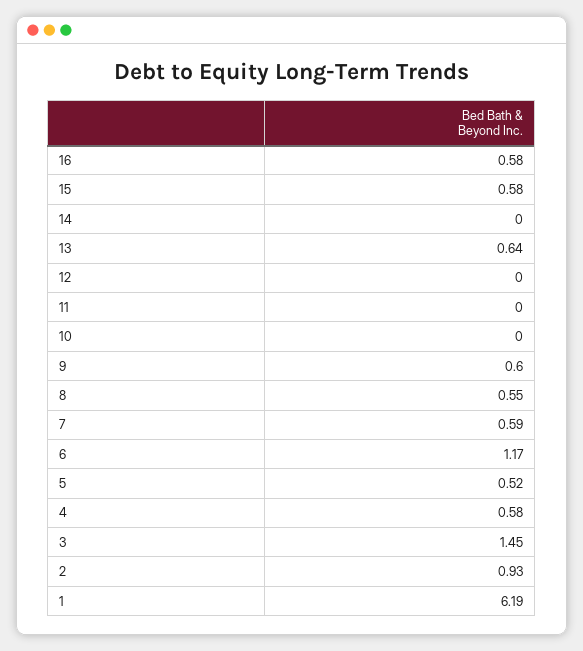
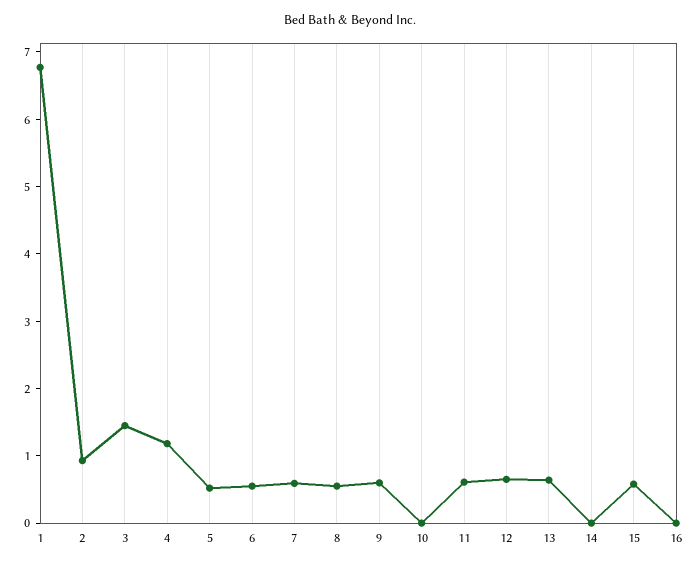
16: 0.58 -> 0
12: 0 -> 0.6
11: 0 -> 0.6
6: 1.17 -> 0.6
4: 0.58 -> 1.2
1: 6.19 -> 6.8

